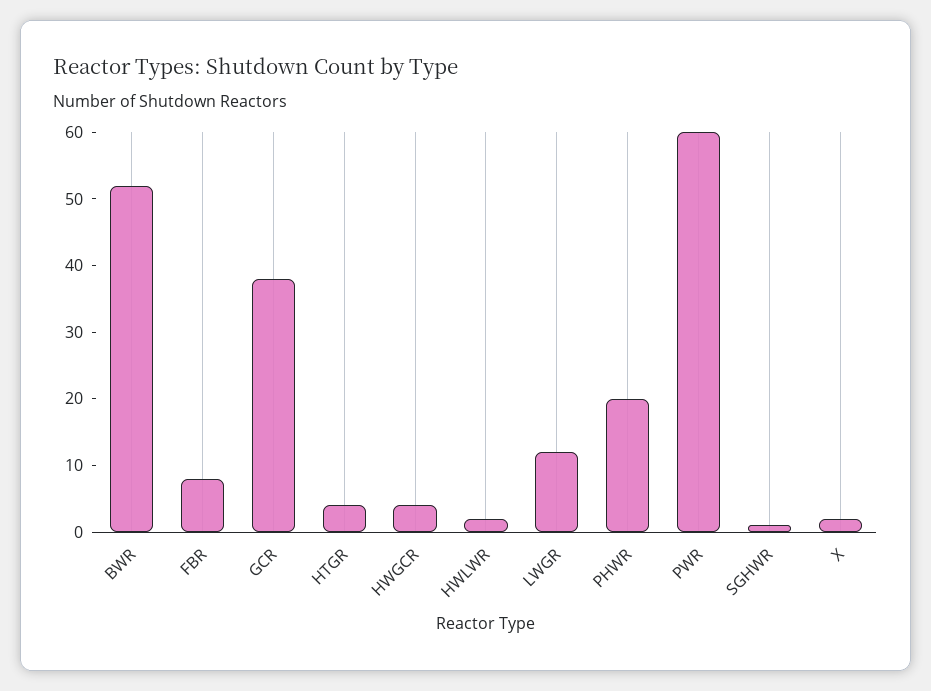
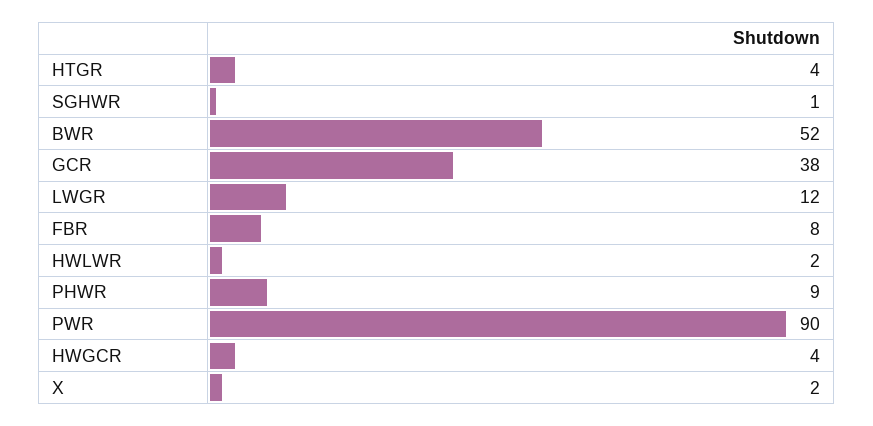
PHWR: 20 -> 9
PWR: 60 -> 90

